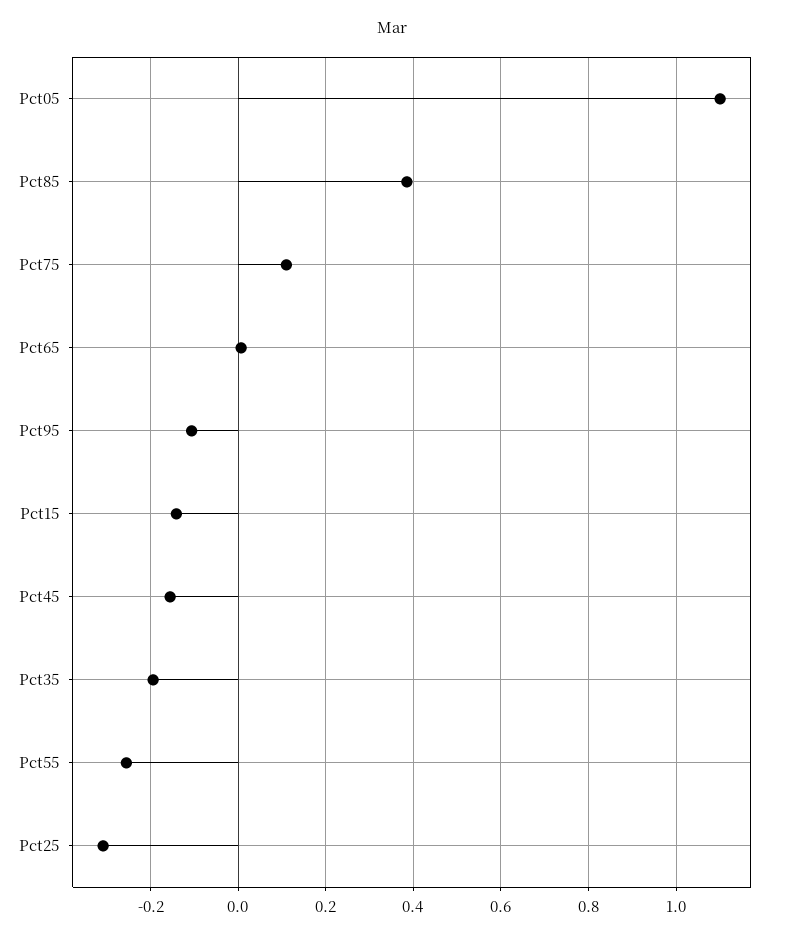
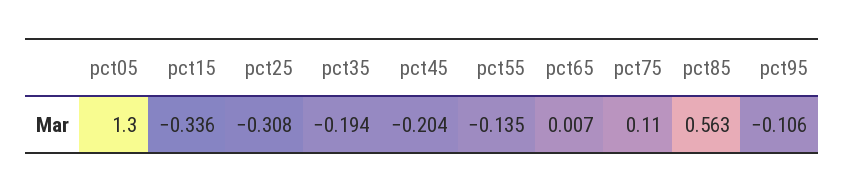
Pct05: 1.1 -> 1.3
Pct85: 0.38 -> 0.563
Pct15: -0.14 -> -0.336
Pct45: -0.16 -> -0.204
Pct55: -0.26 -> -0.135

